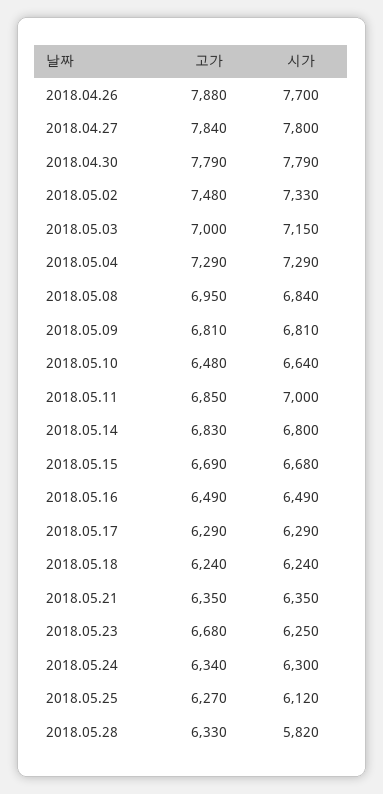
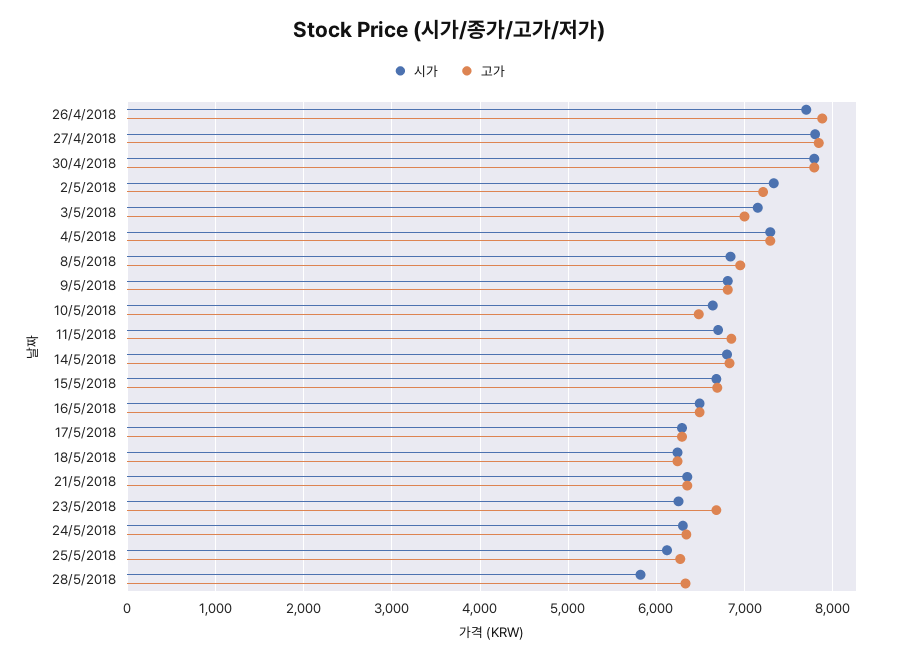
고가, 2018.05.02: 7480 -> 7200
시가, 2018.05.11: 7000 -> 6700

